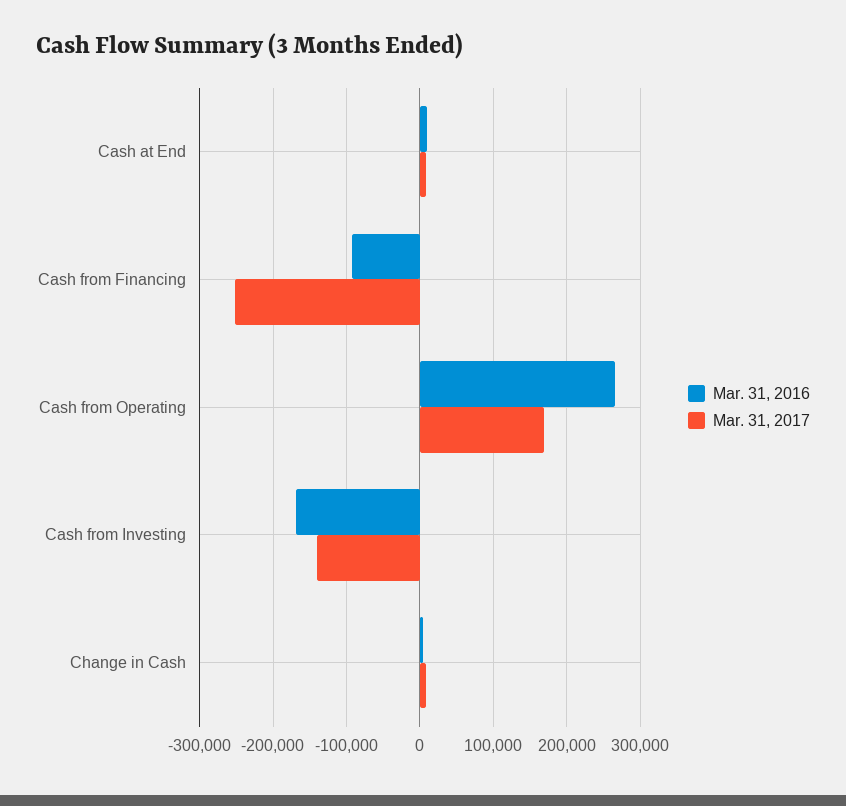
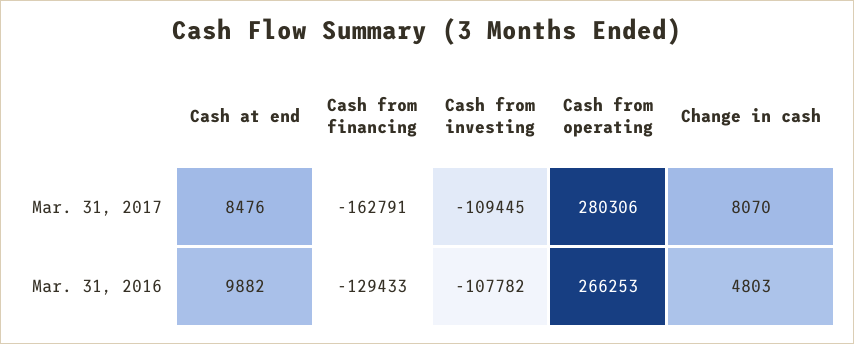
Mar. 31, 2016, Cash from Financing: -90000 -> -129433
Mar. 31, 2017, Cash from Financing: -250000 -> -162791
Mar. 31, 2017, Cash from Operating: 170000 -> 280306
Mar. 31, 2016, Cash from Investing: -170000 -> -107782
Mar. 31, 2017, Cash from Investing: -140000 -> -109445

